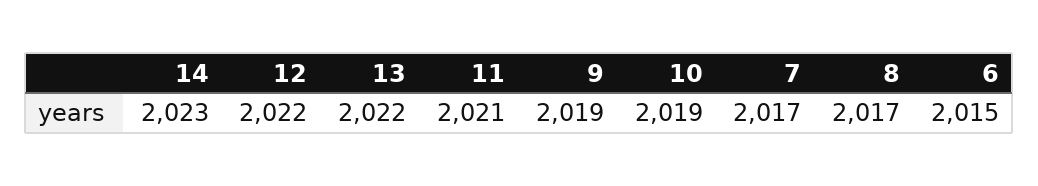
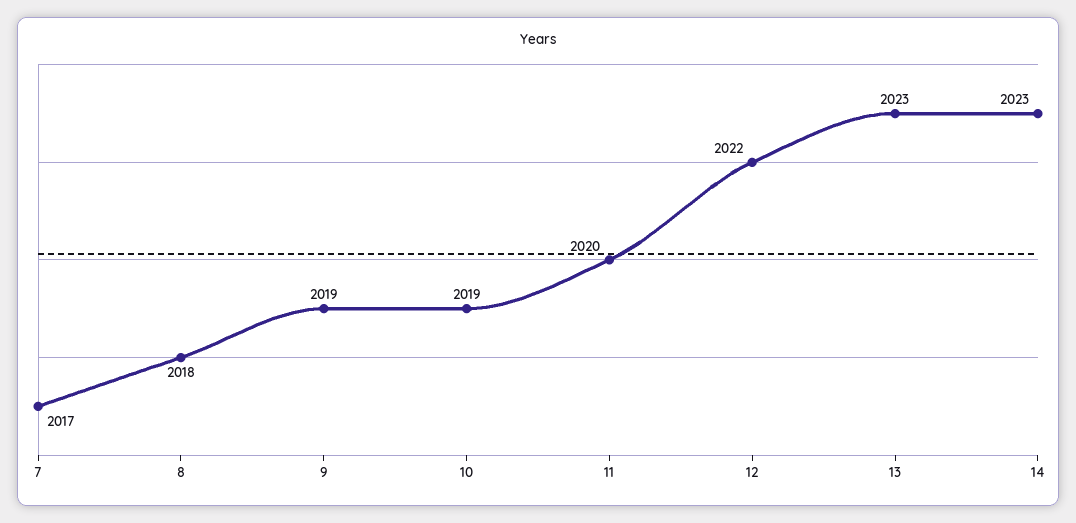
13: 2022 -> 2023
11: 2021 -> 2020
8: 2017 -> 2018
6: 2015 -> none

